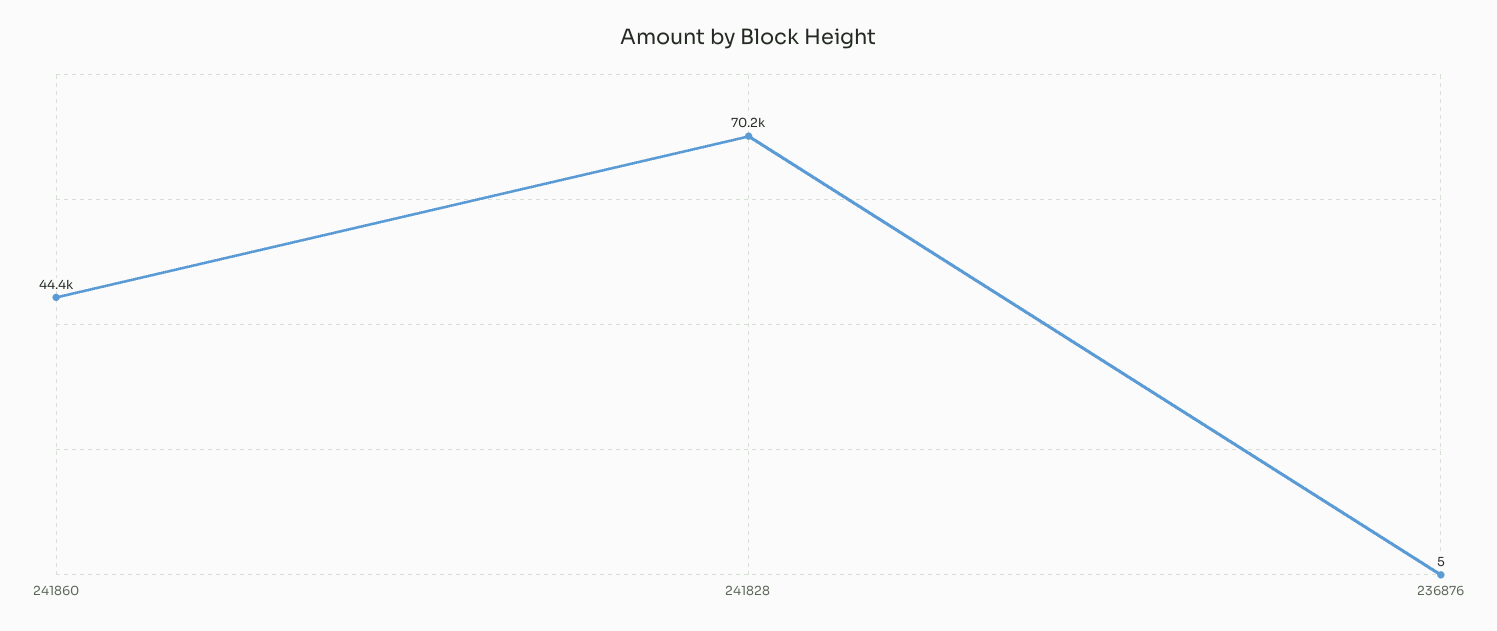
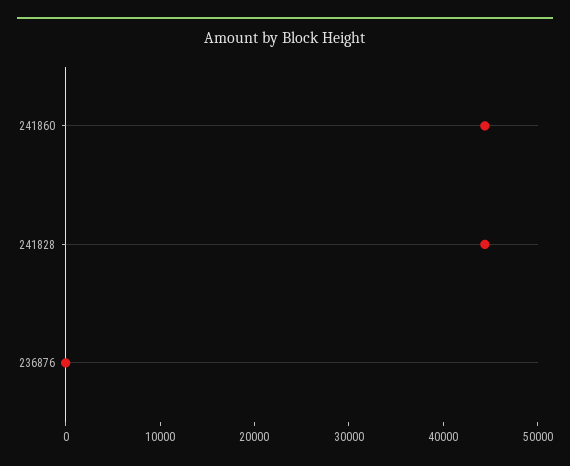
241828: 70200 -> 44000

